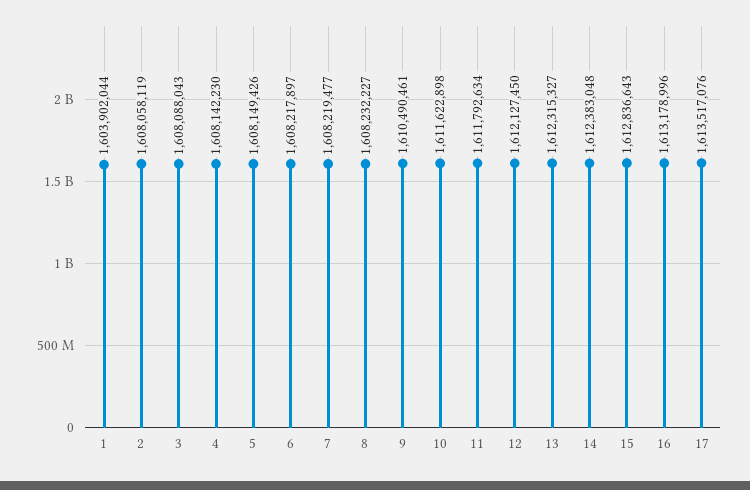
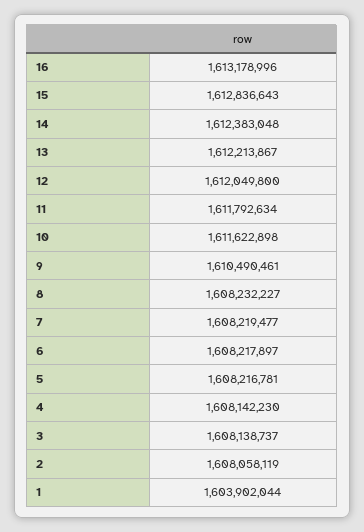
3: 1608088043 -> 1608138737
5: 1608149426 -> 1608216781
12: 1612127450 -> 1612049800
13: 1612315327 -> 1612213867
17: 1613517076 -> none

